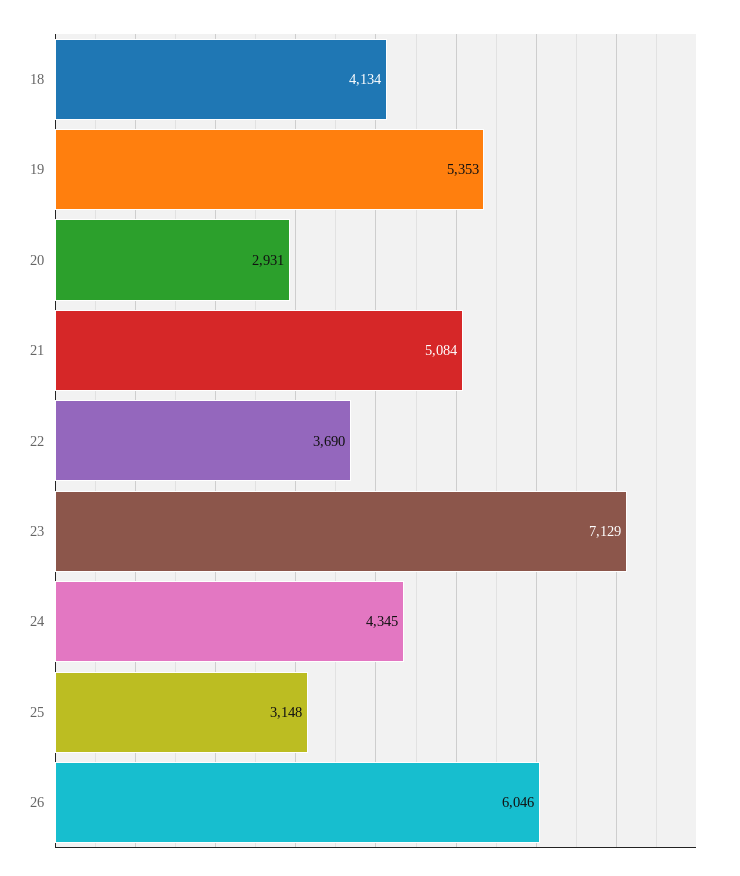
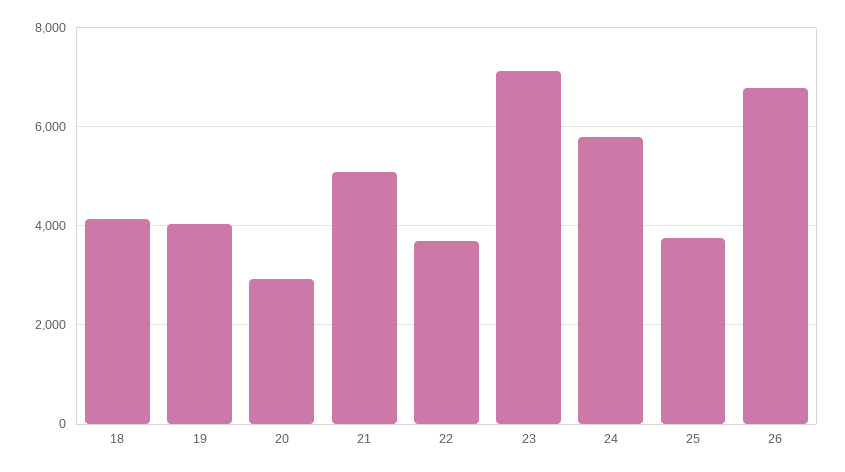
19: 5353 -> 4000
24: 4345 -> 5800
25: 3148 -> 3800
26: 6046 -> 6800

